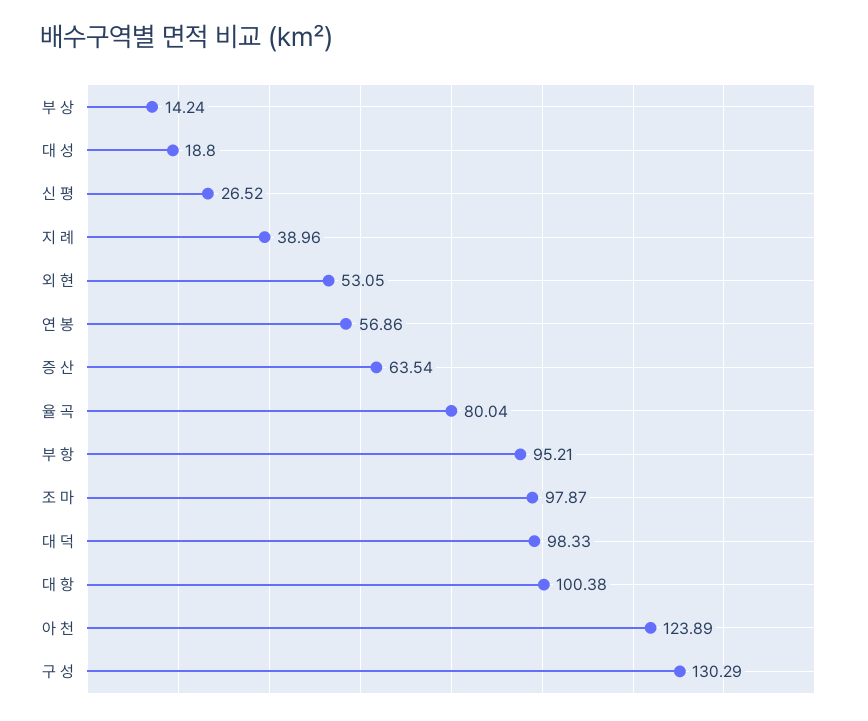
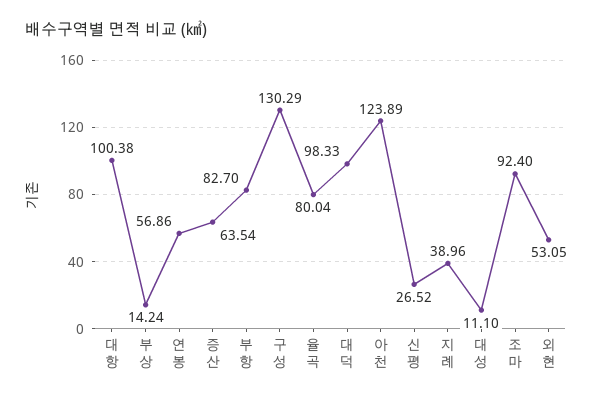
대 성: 18.8 -> 11.1
부 항: 95.21 -> 82.7
조 마: 97.87 -> 92.4

